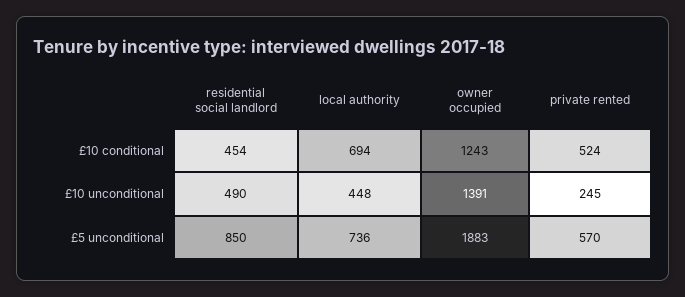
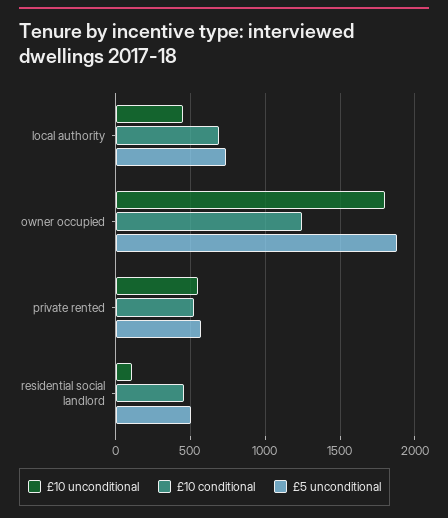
£10 unconditional, residential social landlord: 490 -> 100
£10 unconditional, owner occupied: 1391 -> 1800
£10 unconditional, private rented: 245 -> 550
£5 unconditional, residential social landlord: 850 -> 500

